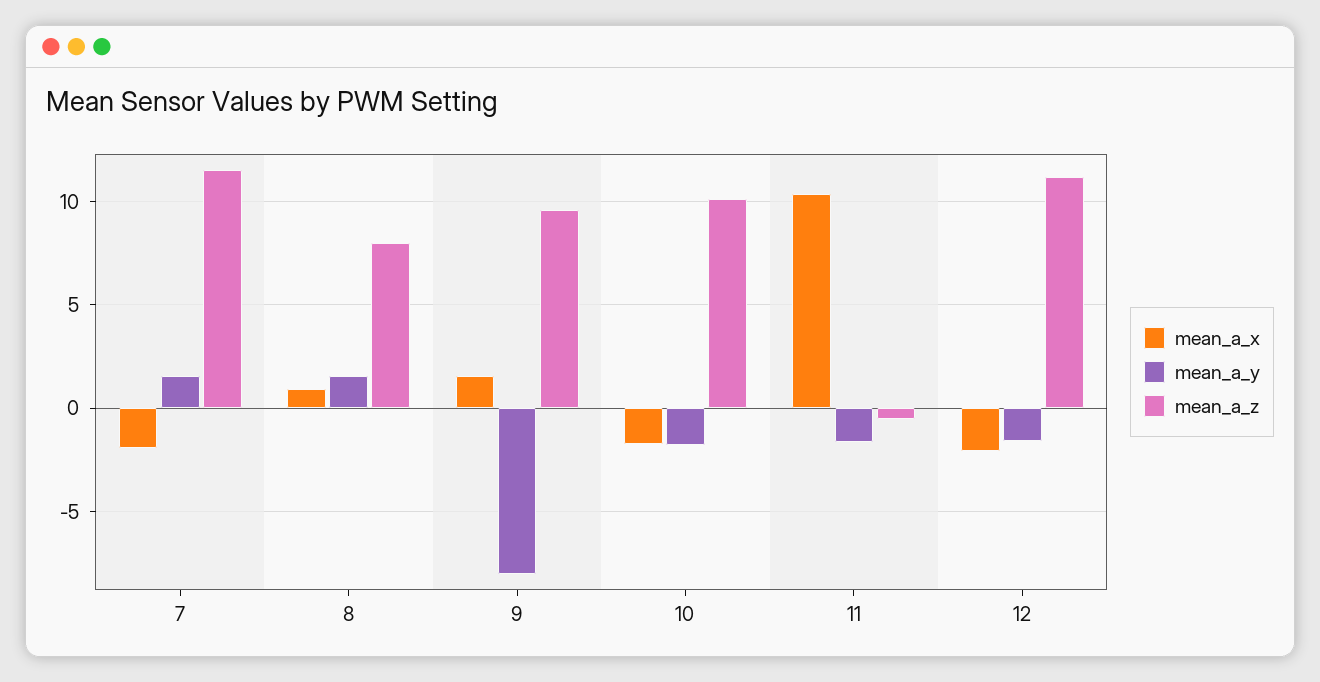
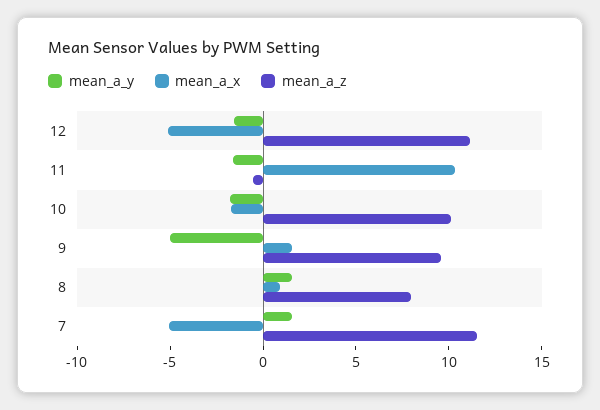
mean_a_x, 7: -2 -> -5
mean_a_y, 9: -8 -> -5
mean_a_x, 12: -2 -> -5

